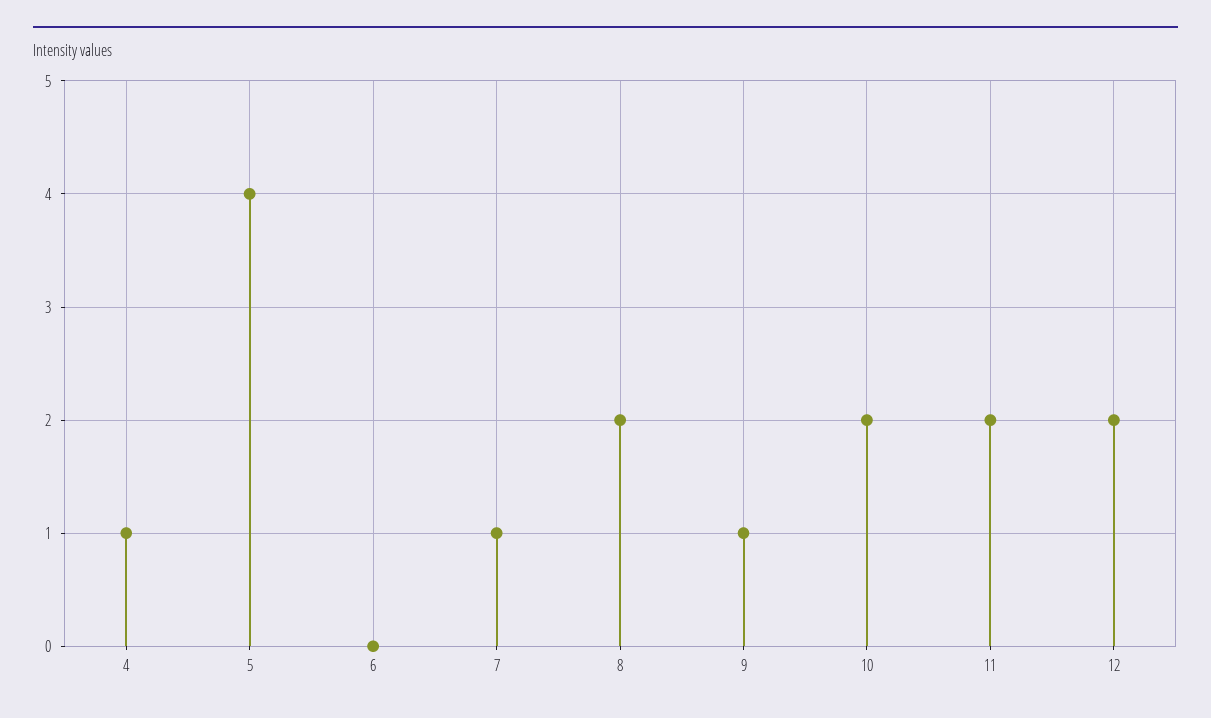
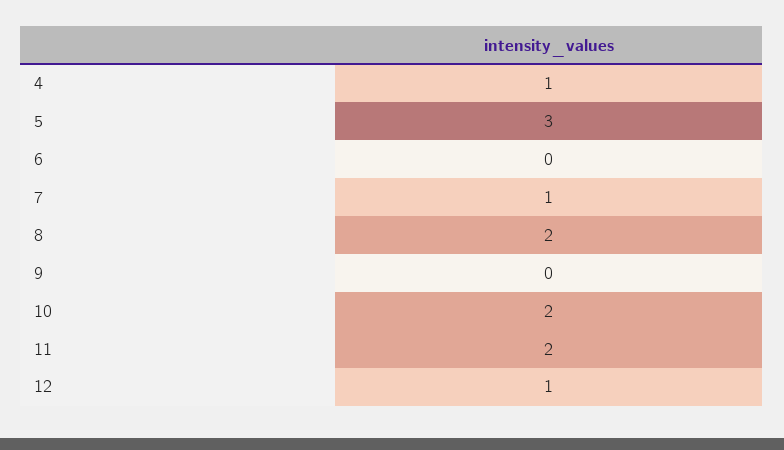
5: 4 -> 3
9: 1 -> 0
12: 2 -> 1

